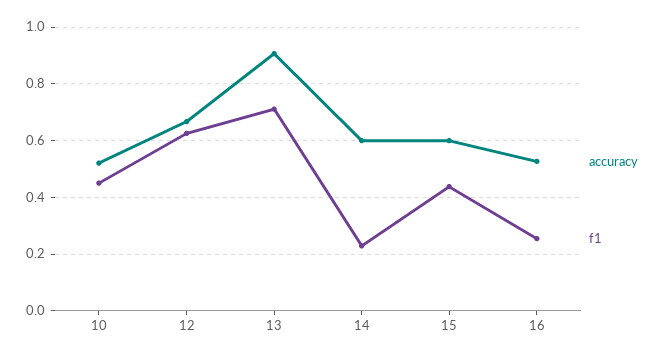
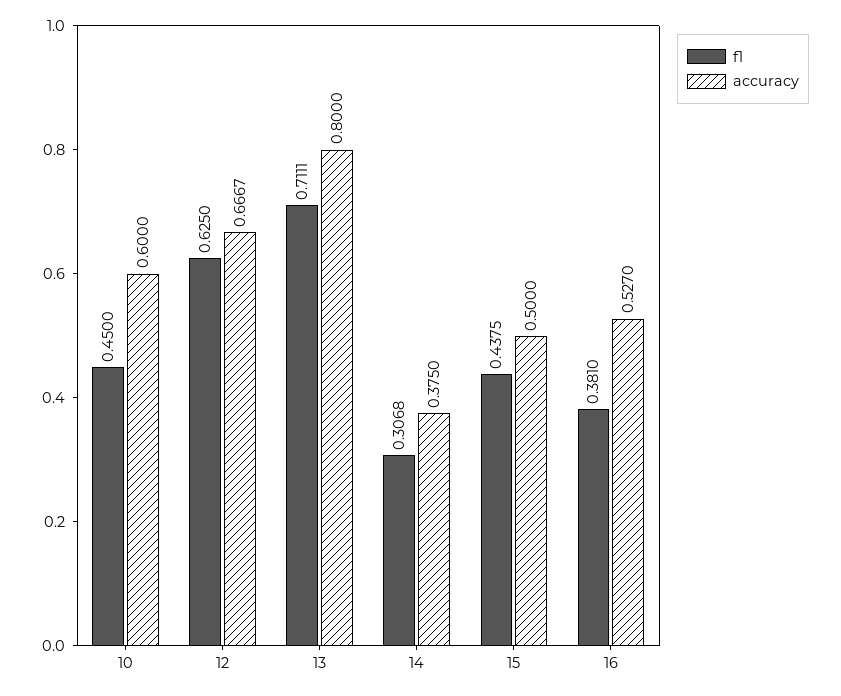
accuracy, 10: 0.525 -> 0.6
accuracy, 13: 0.9 -> 0.8
accuracy, 14: 0.6 -> 0.375
f1, 14: 0.225 -> 0.3068
accuracy, 15: 0.6 -> 0.5
f1, 16: 0.25 -> 0.381

